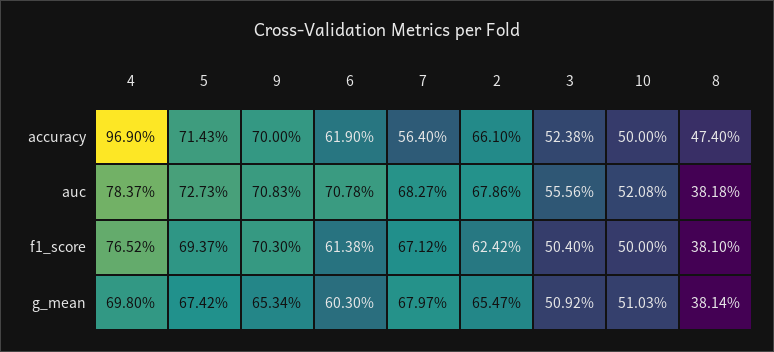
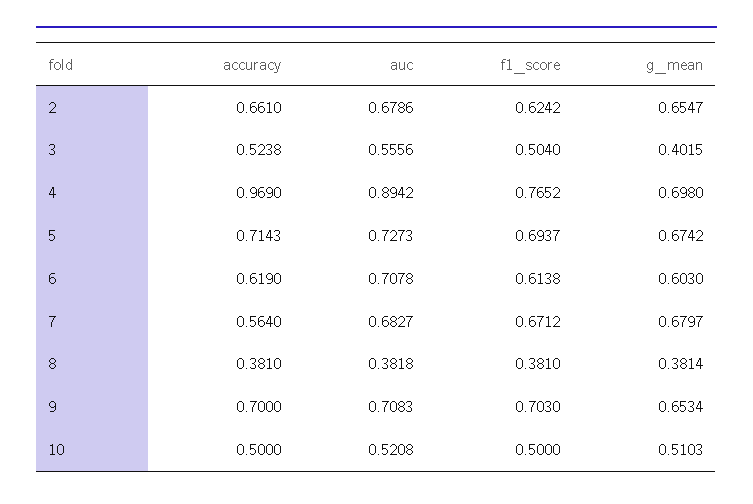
8, accuracy: 0.474 -> 0.381
4, auc: 0.7837 -> 0.8942
3, g_mean: 0.5092 -> 0.4015

